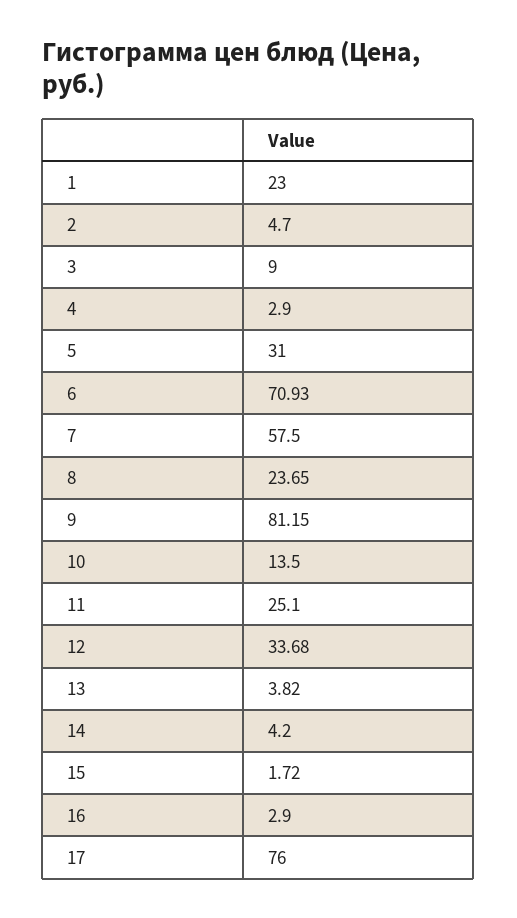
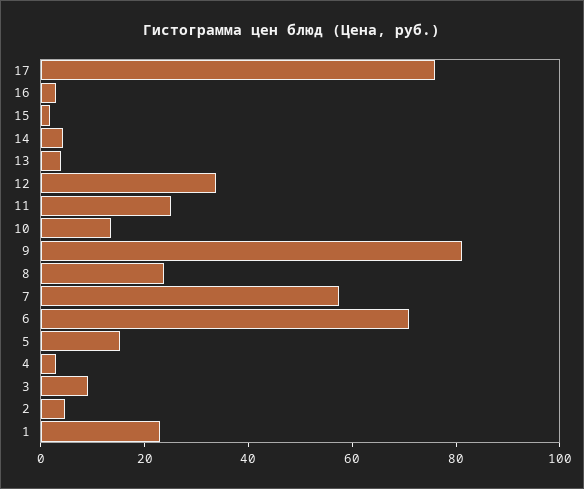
5: 31 -> 15

